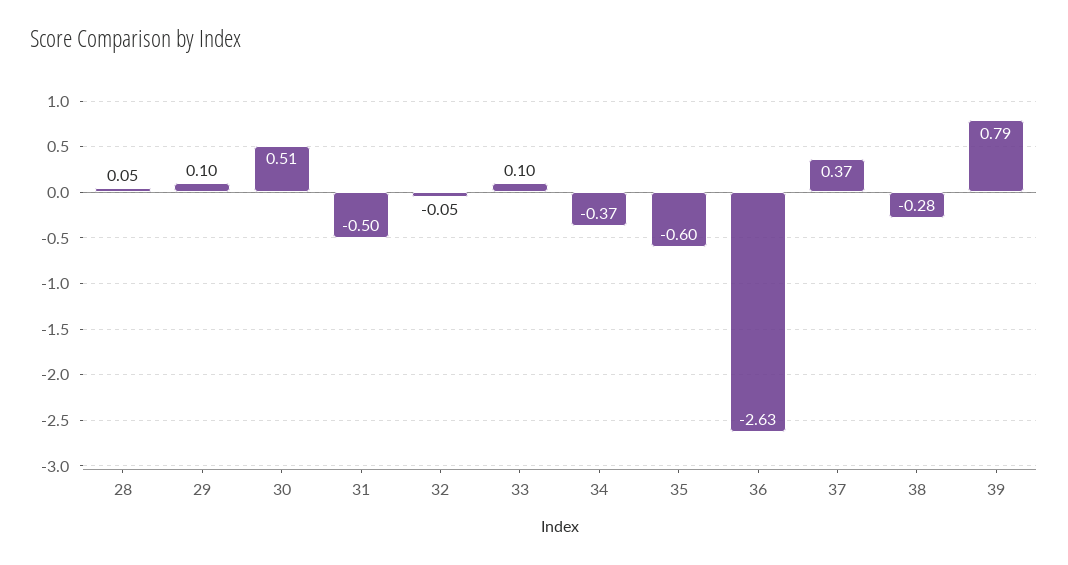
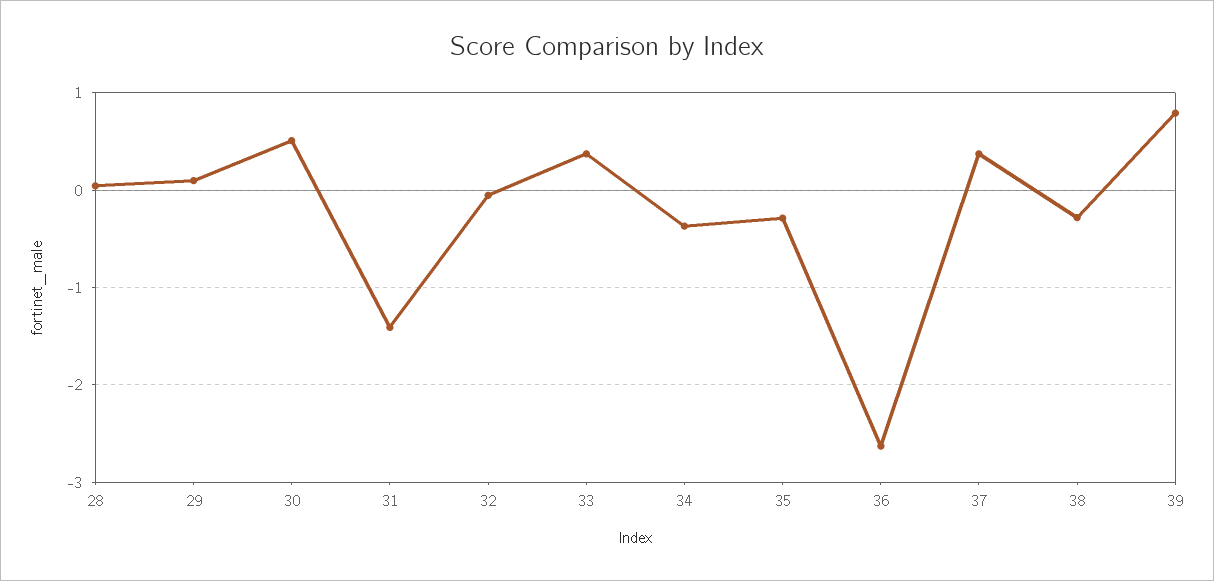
31: -0.5 -> -1.4
33: 0.1 -> 0.4
35: -0.6 -> -0.3

